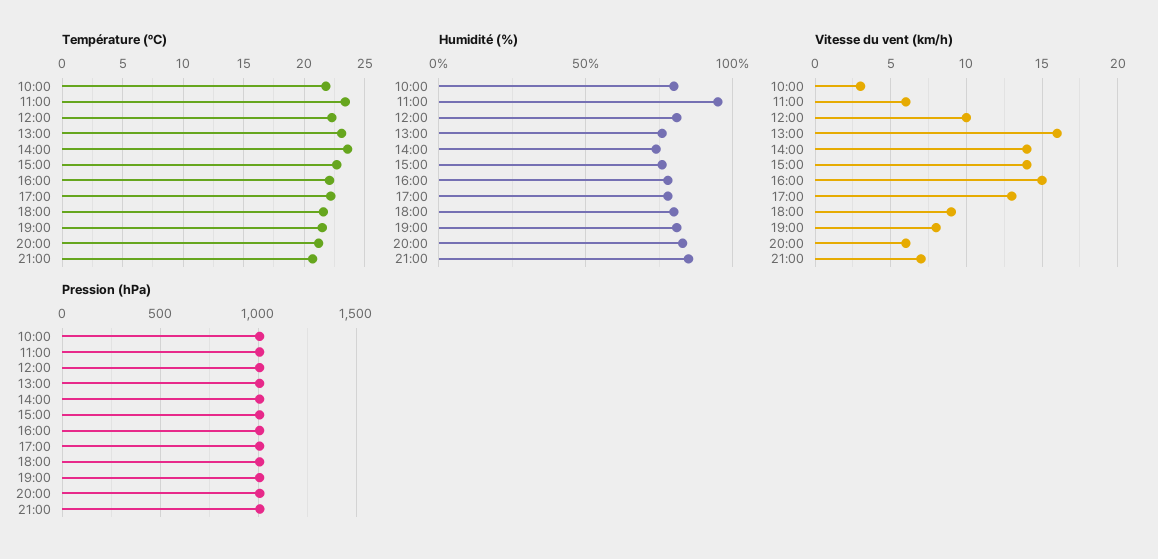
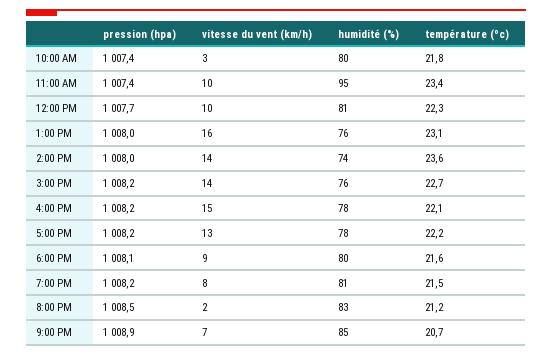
Vitesse du vent (km/h), 11:00: 6 -> 10
Vitesse du vent (km/h), 20:00: 6 -> 2

